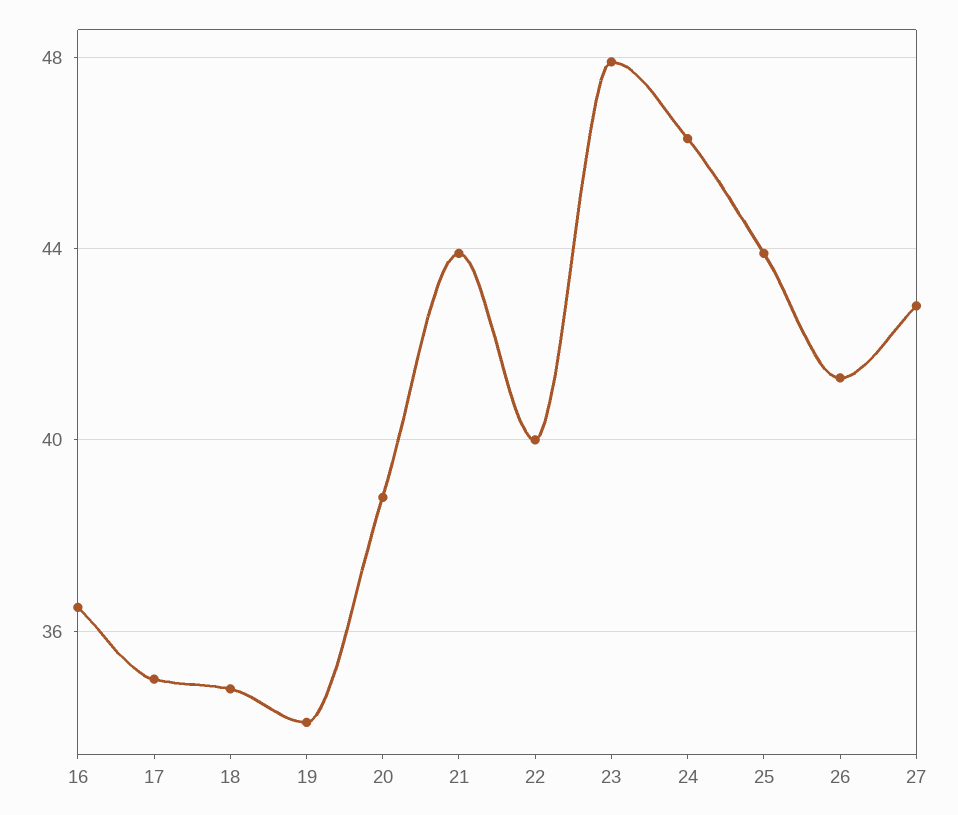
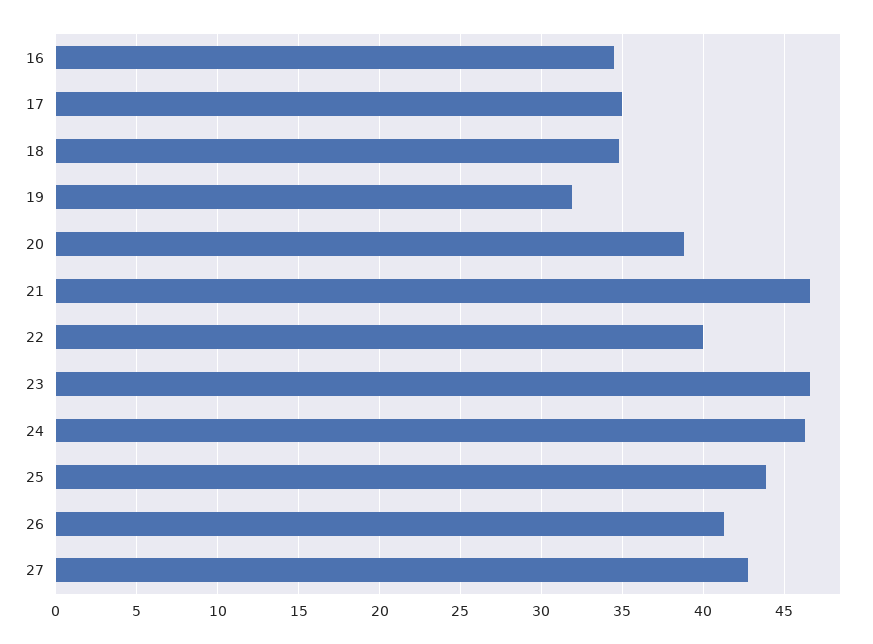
16: 36.5 -> 34.5
19: 34 -> 32
21: 44 -> 46.5
23: 48 -> 46.5

